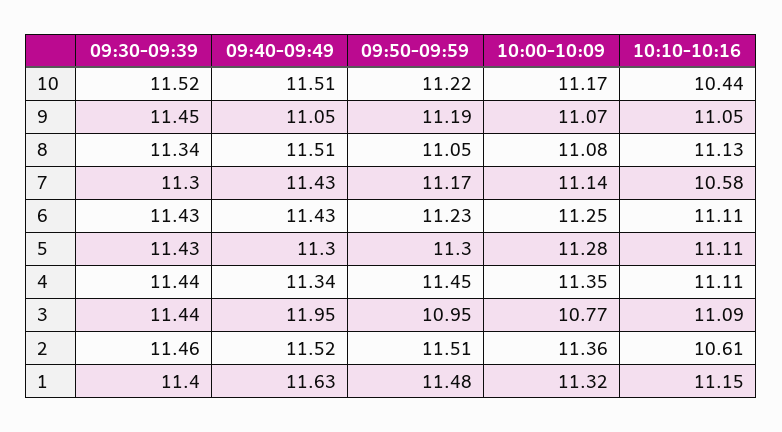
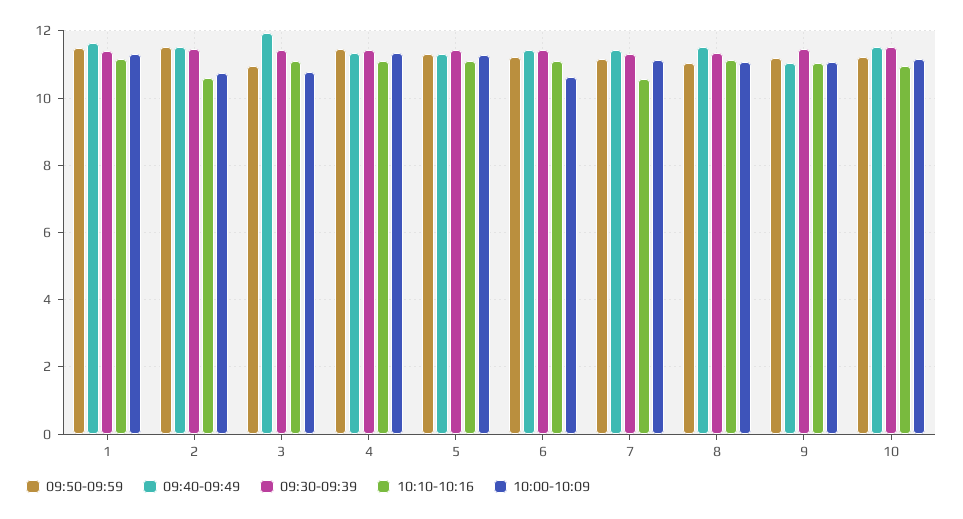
10:10-10:16, 10: 10.44 -> 11
10:00-10:09, 6: 11.25 -> 10.6
10:00-10:09, 2: 11.36 -> 10.8

